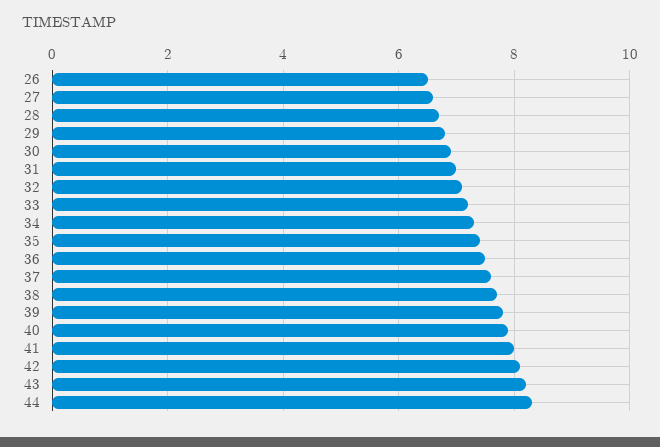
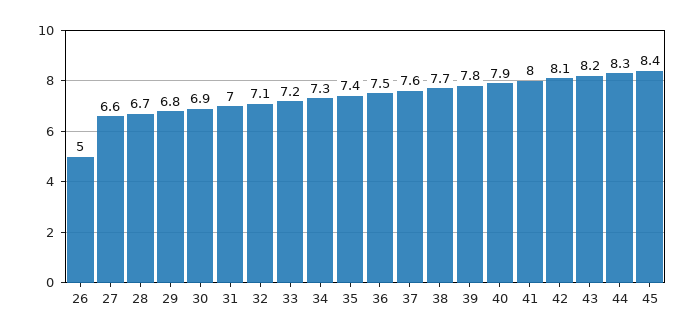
26: 6.5 -> 5
45: none -> 8.4

